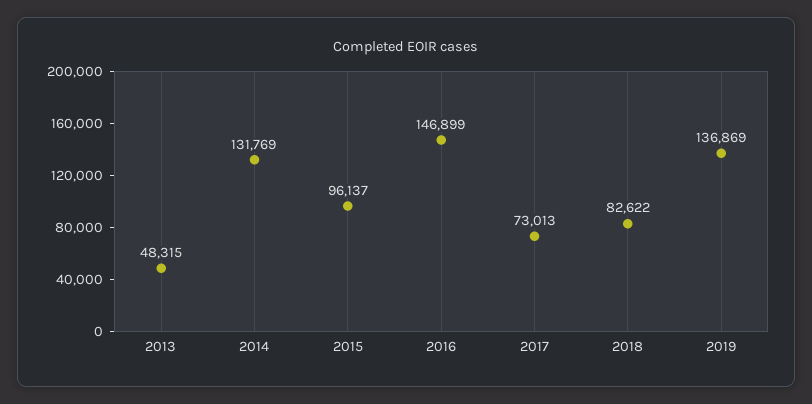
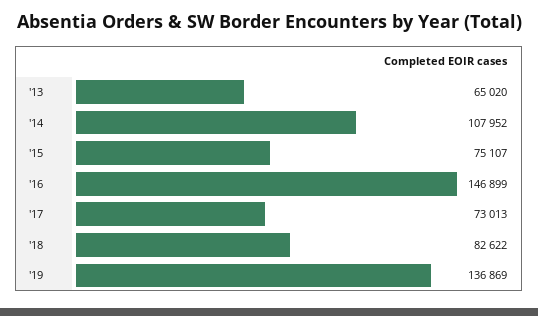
2013: 48315 -> 65020
2014: 131769 -> 107952
2015: 96137 -> 75107

